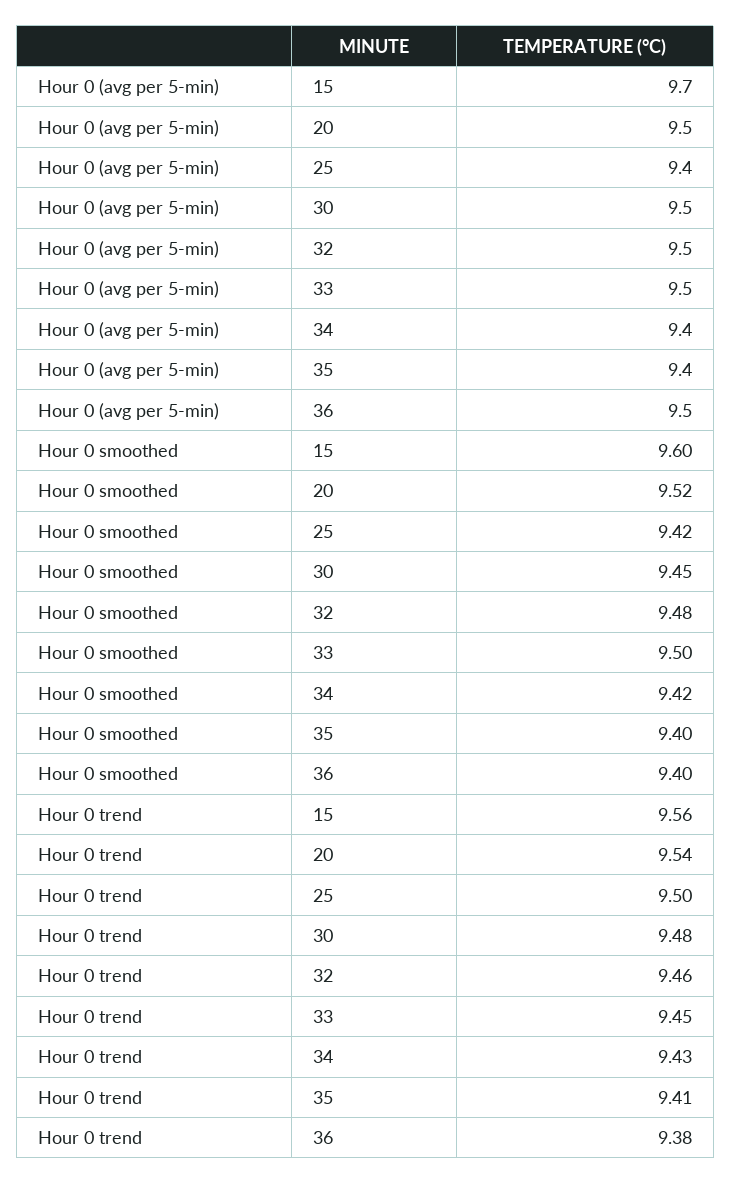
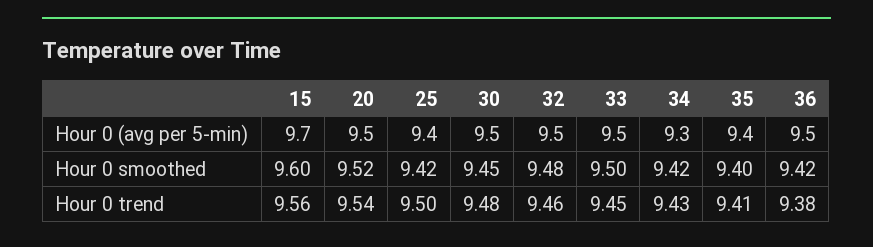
Hour 0 (avg per 5-min), 34: 9.4 -> 9.3
Hour 0 smoothed, 36: 9.4 -> 9.42

